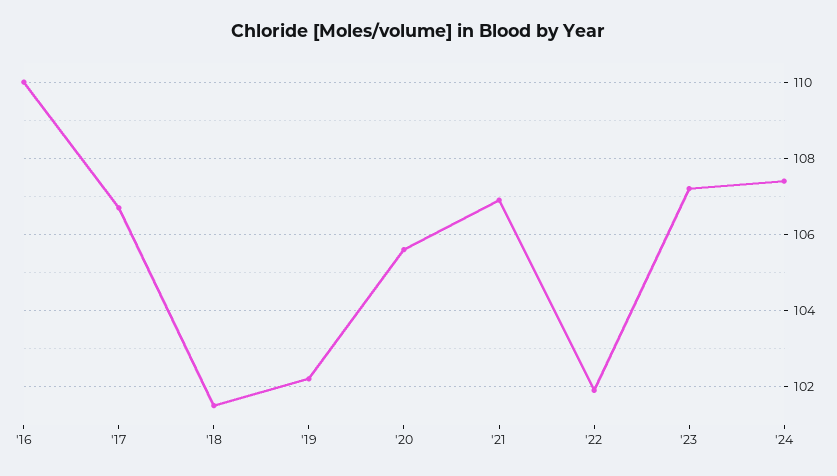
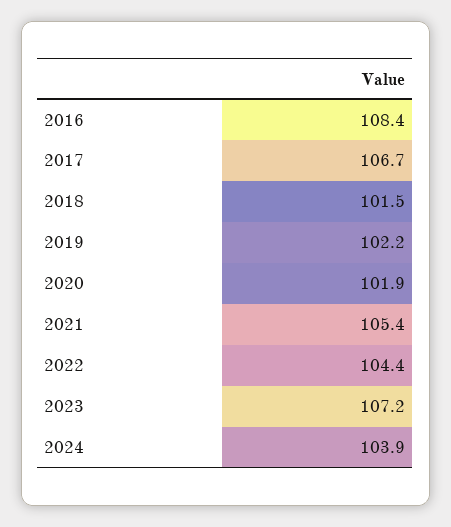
'16: 110 -> 108.4
'20: 105.5 -> 101.9
'21: 107 -> 105.4
'22: 102 -> 104.4
'24: 107.5 -> 103.9

